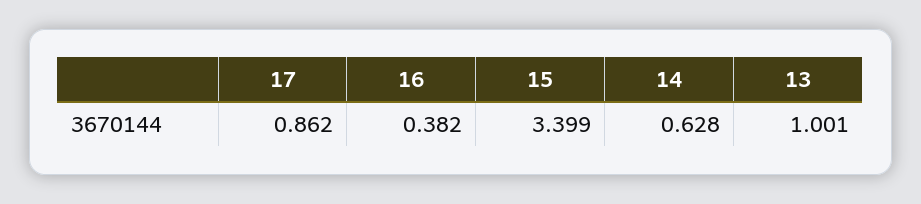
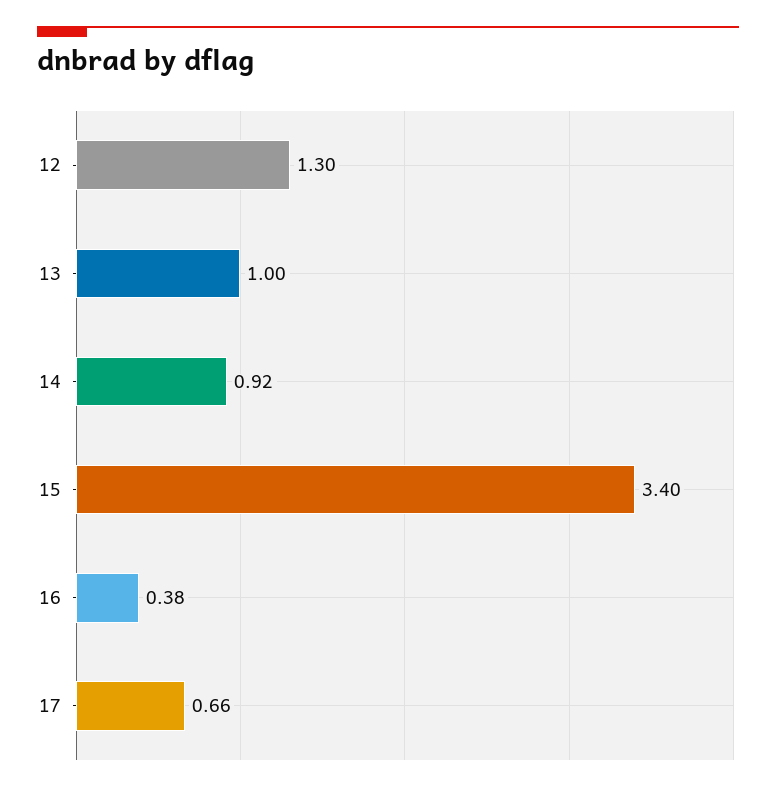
17: 0.862 -> 0.66
14: 0.628 -> 0.92
12: none -> 1.3

